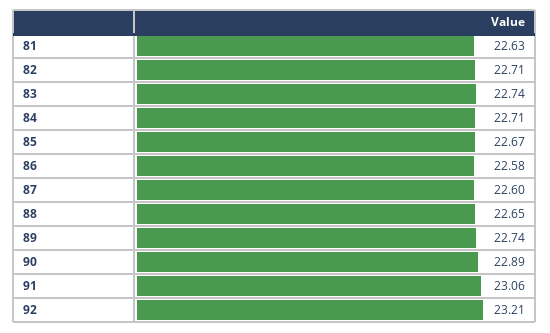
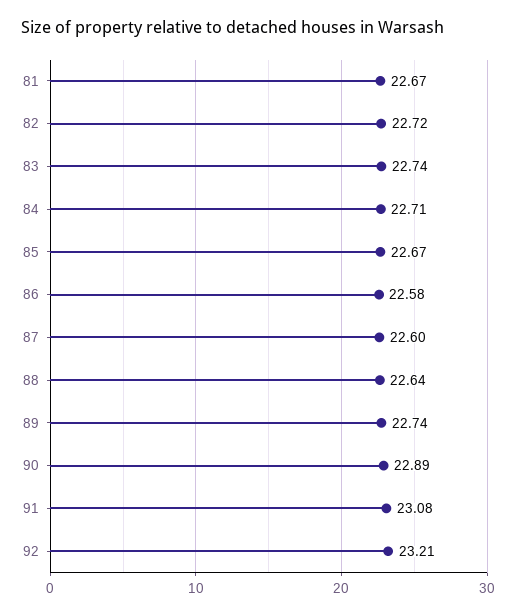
81: 22.63 -> 22.67
82: 22.71 -> 22.72
88: 22.65 -> 22.64
91: 23.06 -> 23.08

